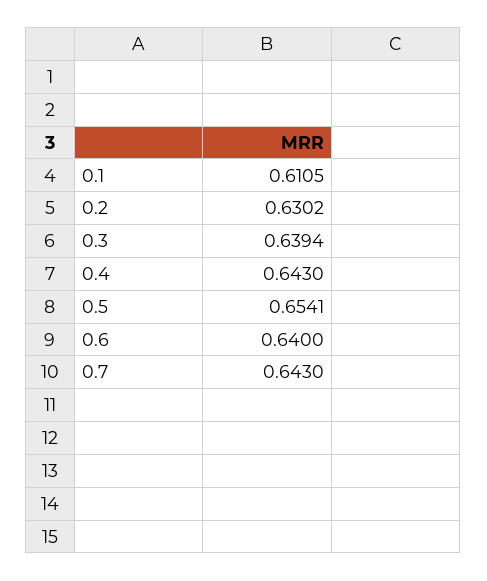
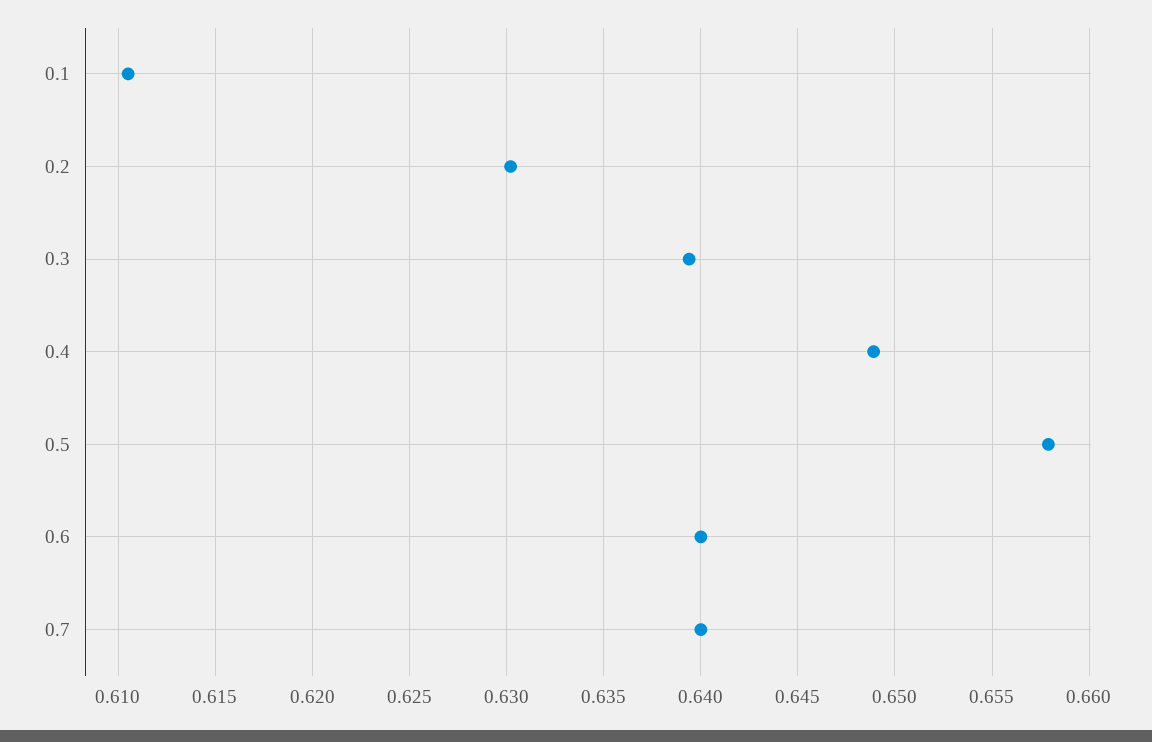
0.4: 0.643 -> 0.649
0.5: 0.6541 -> 0.658
0.7: 0.643 -> 0.64

